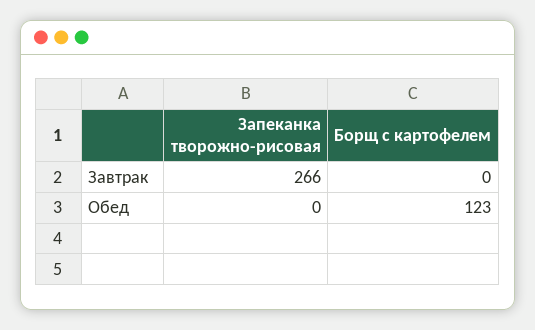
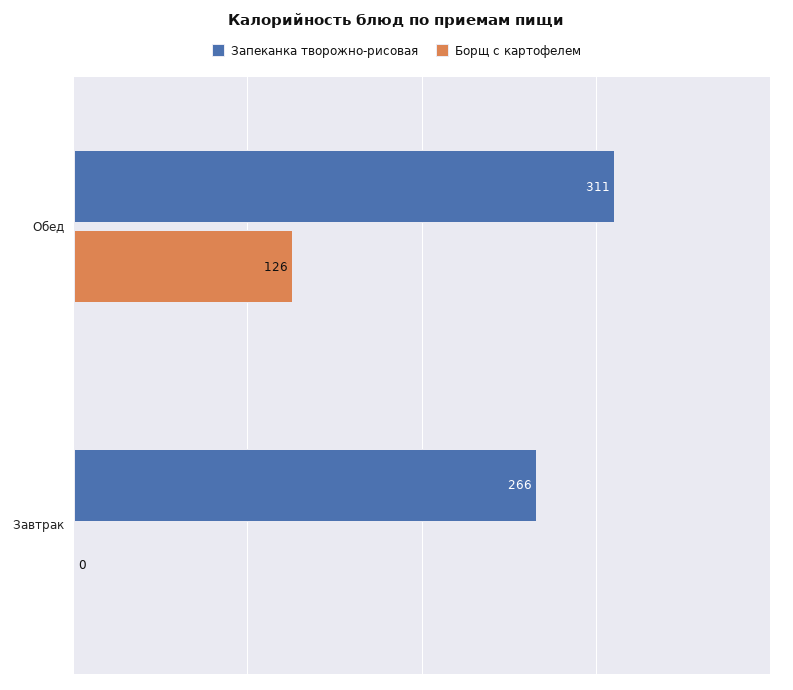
Запеканка творожно-рисовая, Обед: 0 -> 311
Борщ с картофелем, Обед: 123 -> 126

